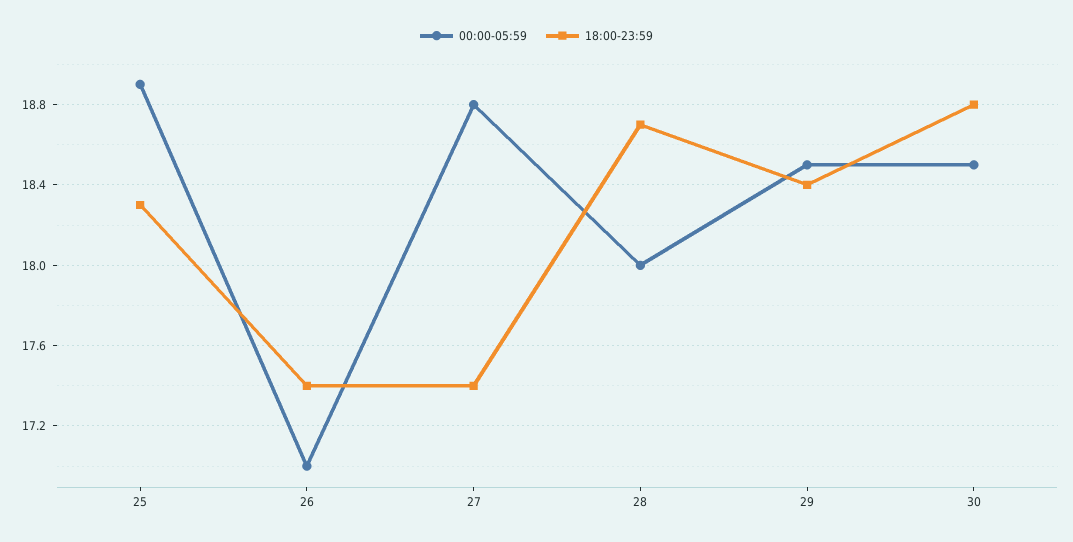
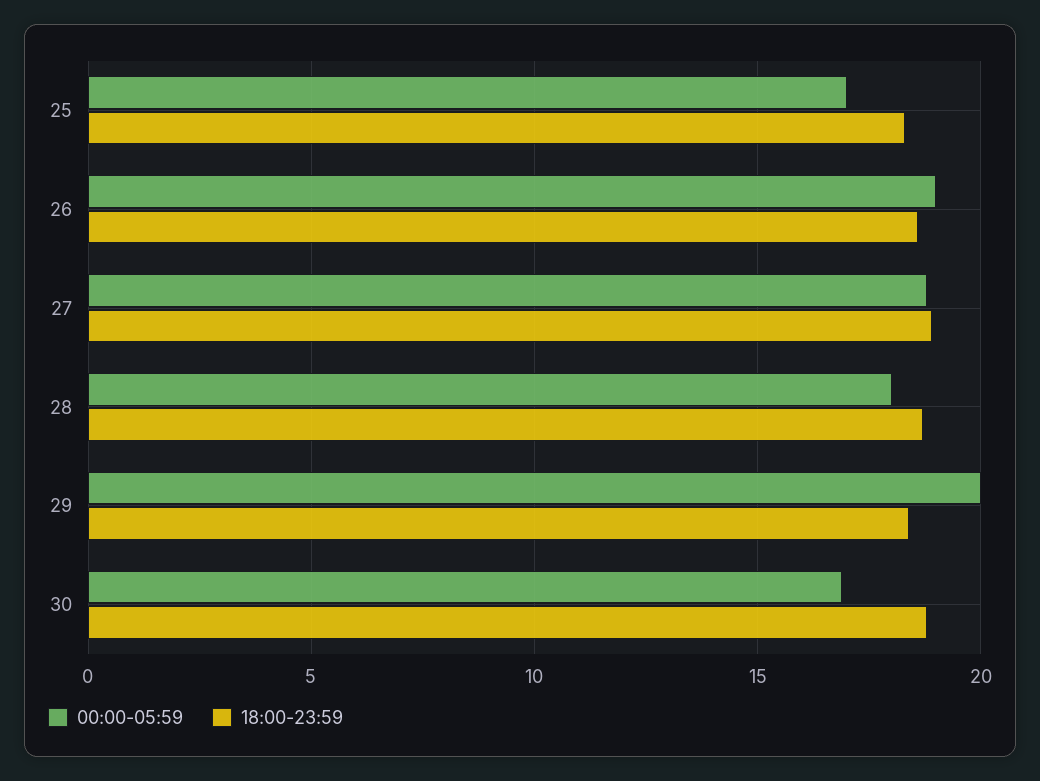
00:00-05:59, 25: 18.9 -> 17
00:00-05:59, 26: 17 -> 19
18:00-23:59, 26: 17.4 -> 18.5
18:00-23:59, 27: 17.4 -> 19
00:00-05:59, 29: 18.5 -> 20
00:00-05:59, 30: 18.5 -> 17

